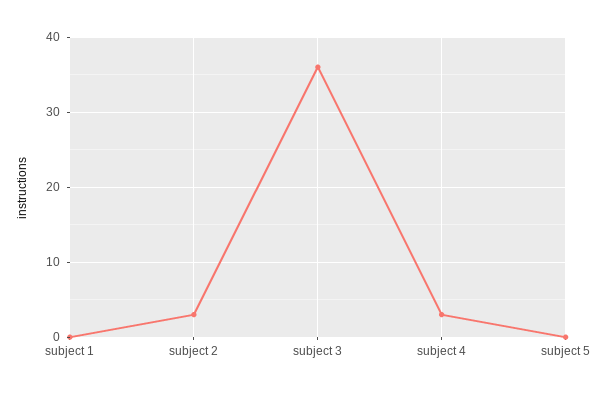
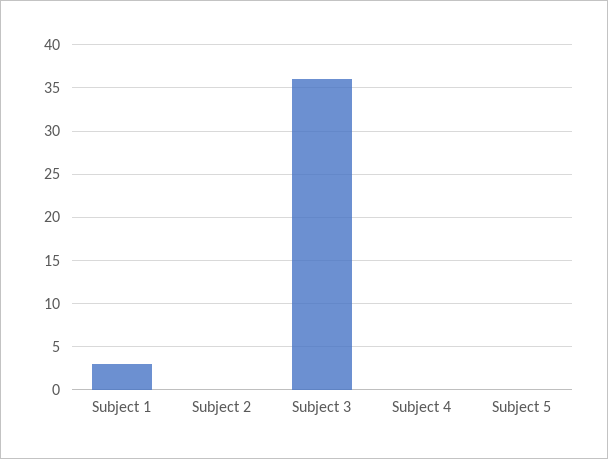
subject 1: 0 -> 3
subject 2: 3 -> 0
subject 4: 3 -> 0

